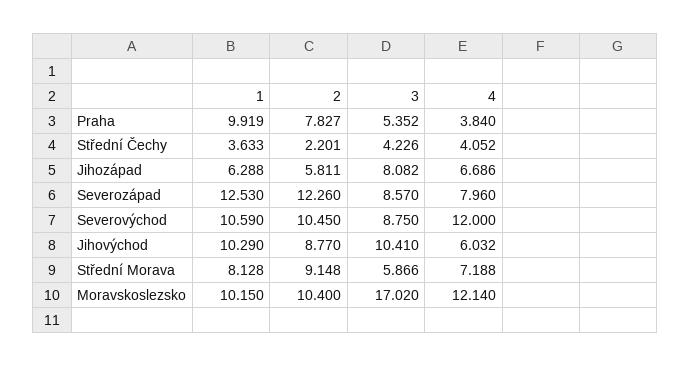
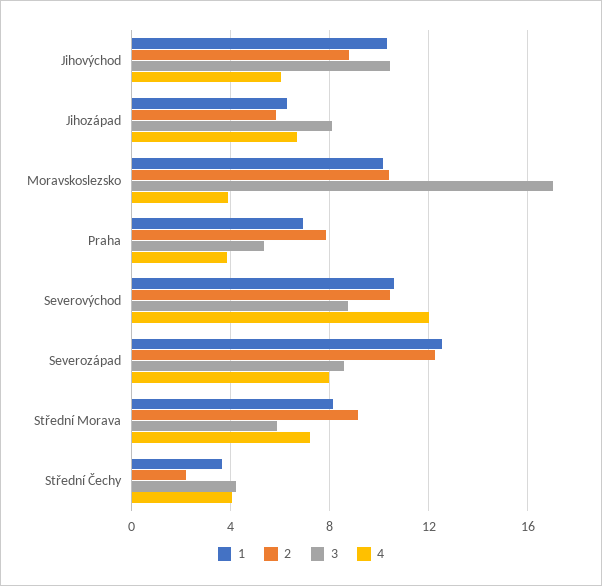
1, Praha: 9.919 -> 7
4, Moravskoslezsko: 12.14 -> 4

